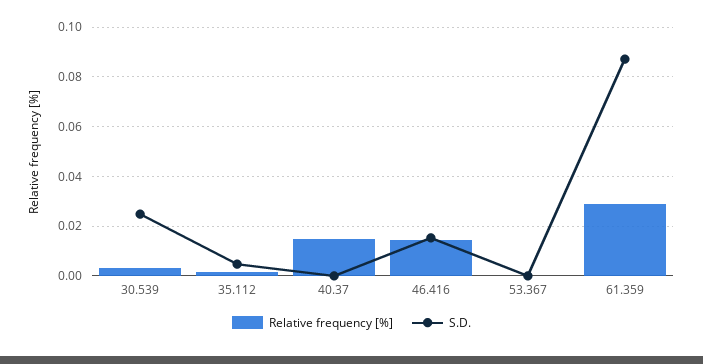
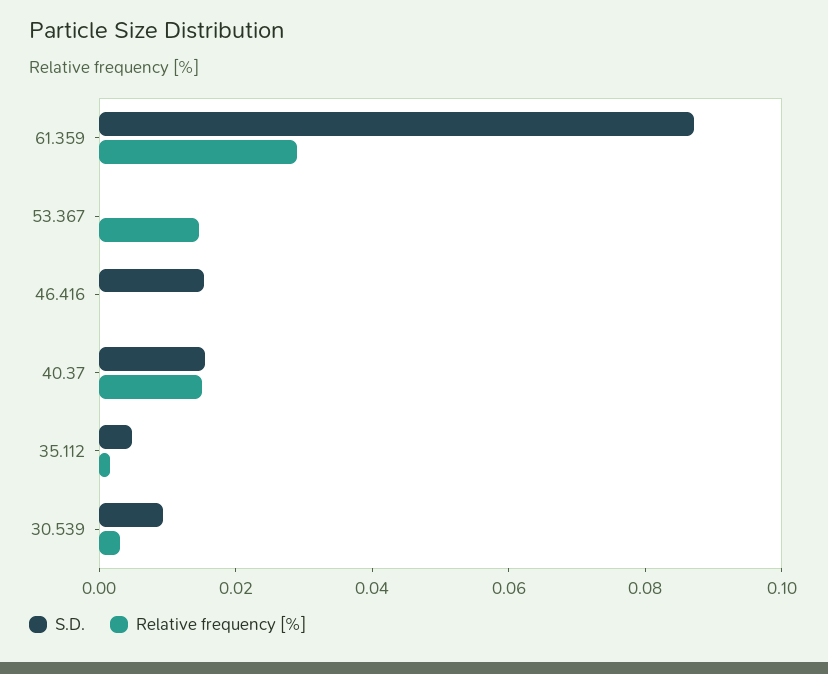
S.D., 30.539: 0.025 -> 0.01
S.D., 40.37: 0 -> 0.015
Relative frequency [%], 46.416: 0.015 -> 0
Relative frequency [%], 53.367: 0 -> 0.015

